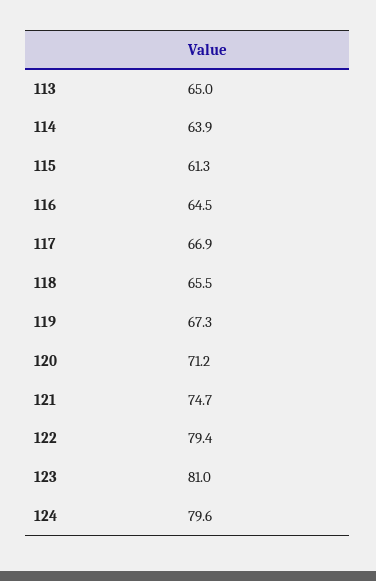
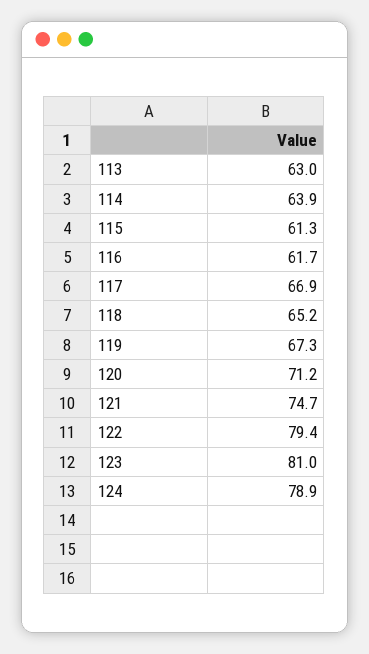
113: 65 -> 63
116: 64.5 -> 61.7
118: 65.5 -> 65.2
124: 79.6 -> 78.9

